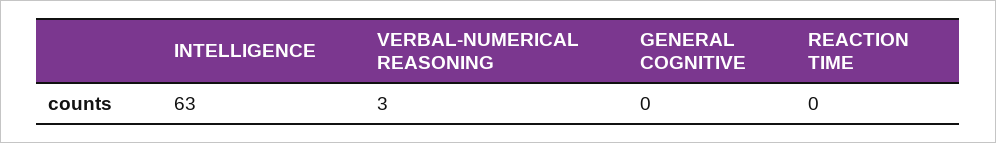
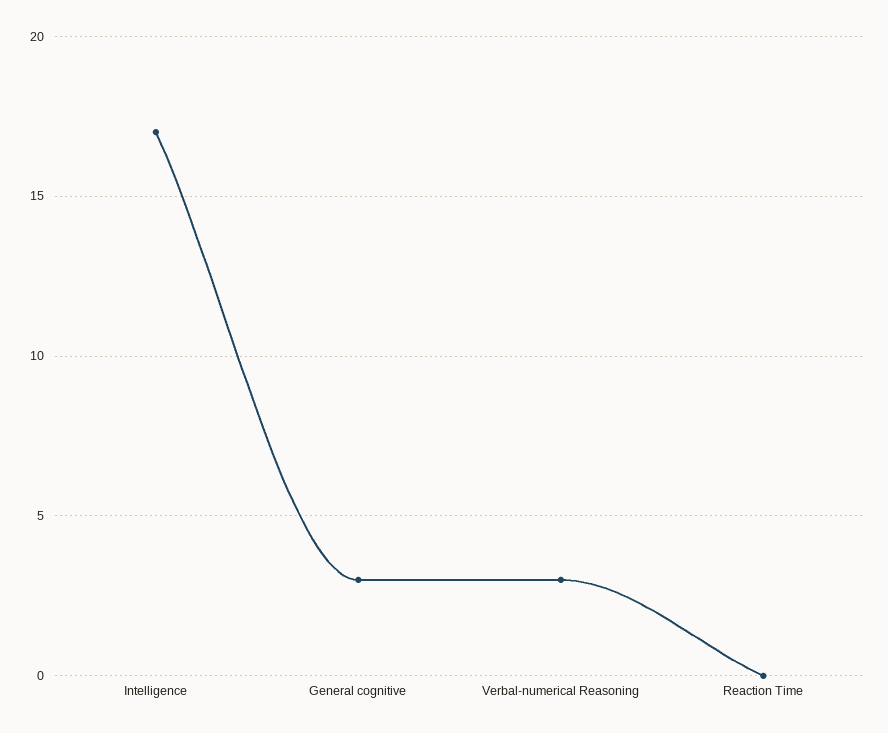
INTELLIGENCE: 63 -> 17
GENERAL COGNITIVE: 0 -> 3

